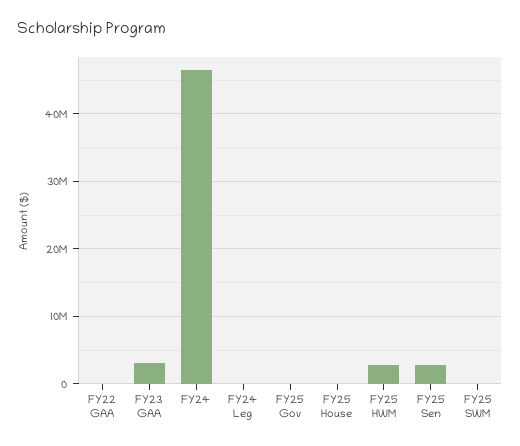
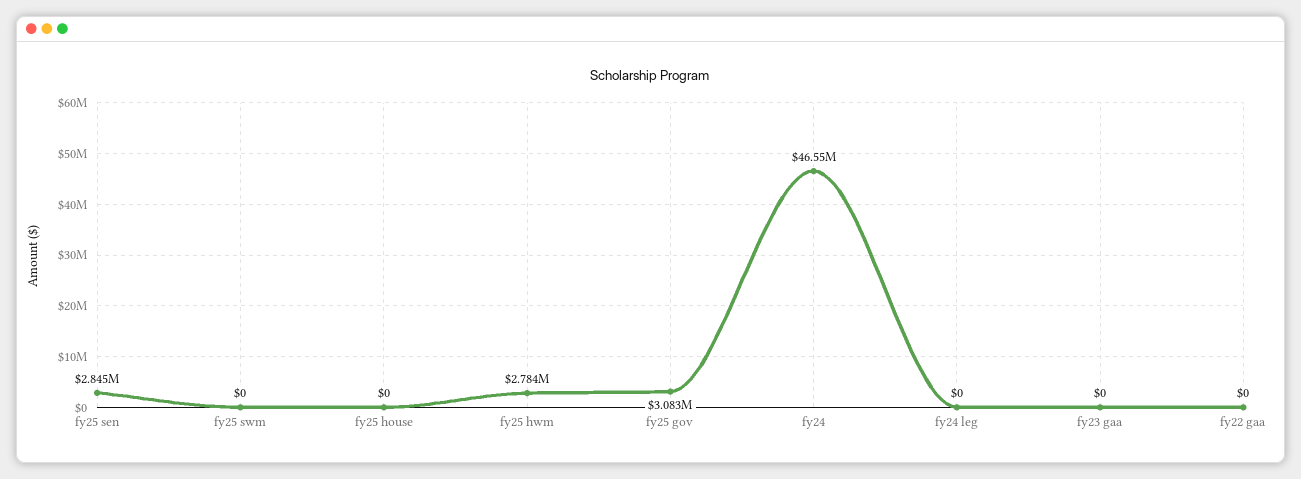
FY23 GAA: 3000000 -> 0
FY25 Gov: 0 -> 3083000

